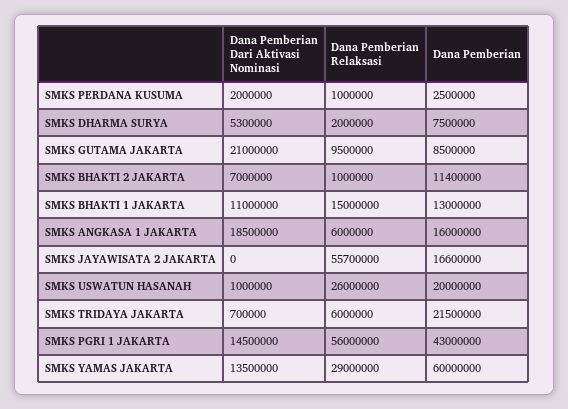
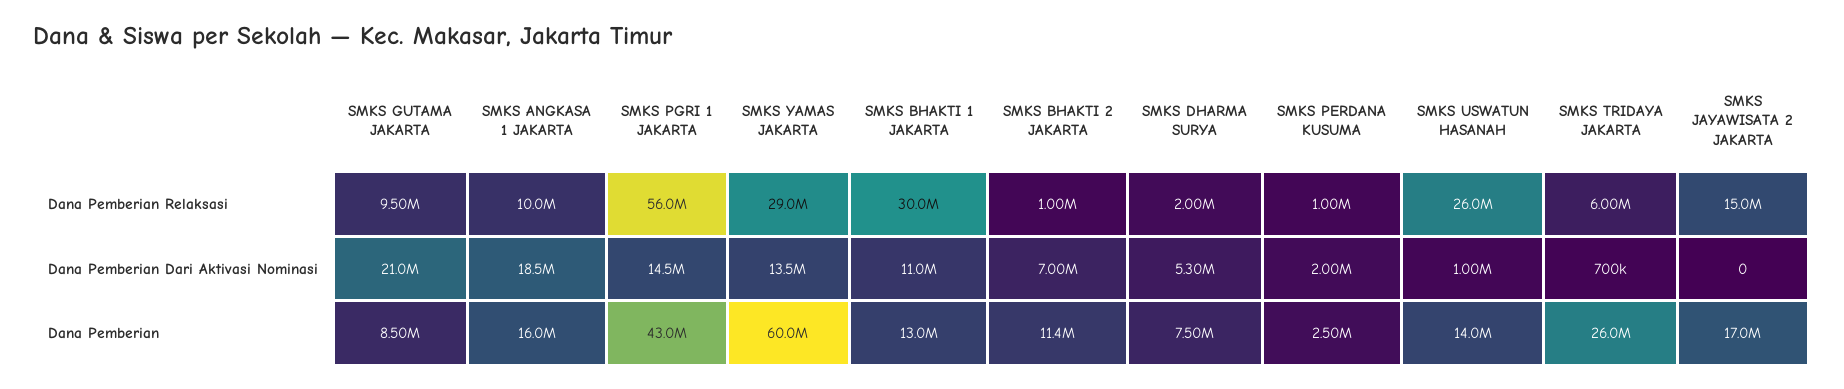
Dana Pemberian Relaksasi, SMKS BHAKTI 1 JAKARTA: 15000000 -> 30000000
Dana Pemberian Relaksasi, SMKS ANGKASA 1 JAKARTA: 6000000 -> 10000000
Dana Pemberian Relaksasi, SMKS JAYAWISATA 2 JAKARTA: 55700000 -> 15000000
Dana Pemberian, SMKS JAYAWISATA 2 JAKARTA: 16600000 -> 17000000
Dana Pemberian, SMKS USWATUN HASANAH: 20000000 -> 14000000
Dana Pemberian, SMKS TRIDAYA JAKARTA: 21500000 -> 26000000

